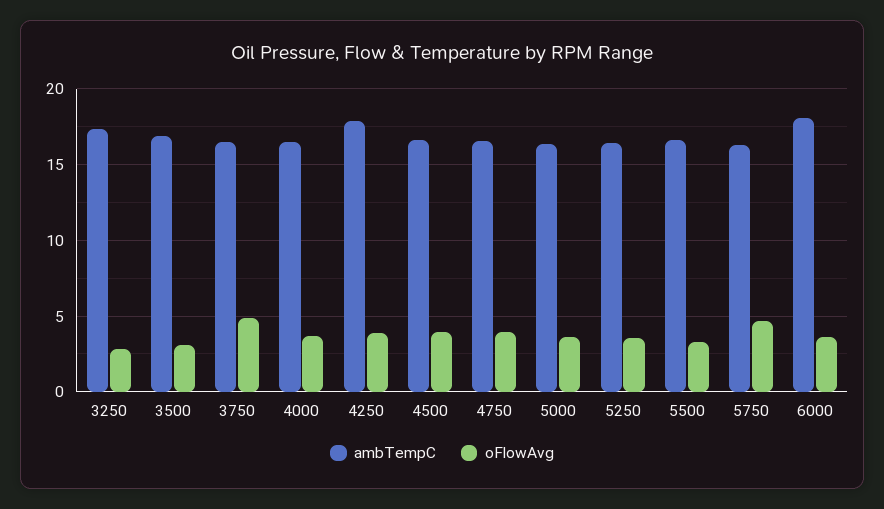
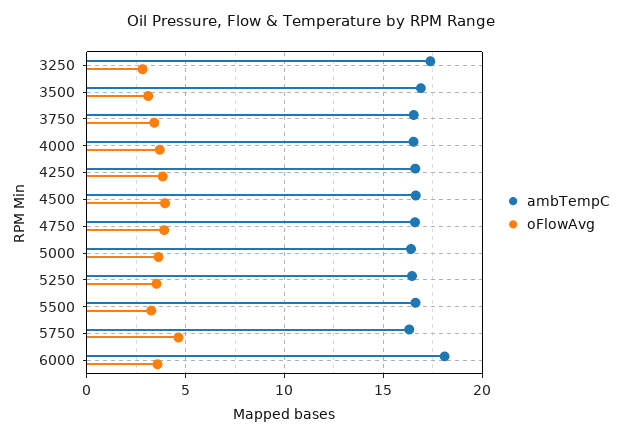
oFlowAvg, 3750: 5 -> 3.5
ambTempC, 4250: 18 -> 16.5

